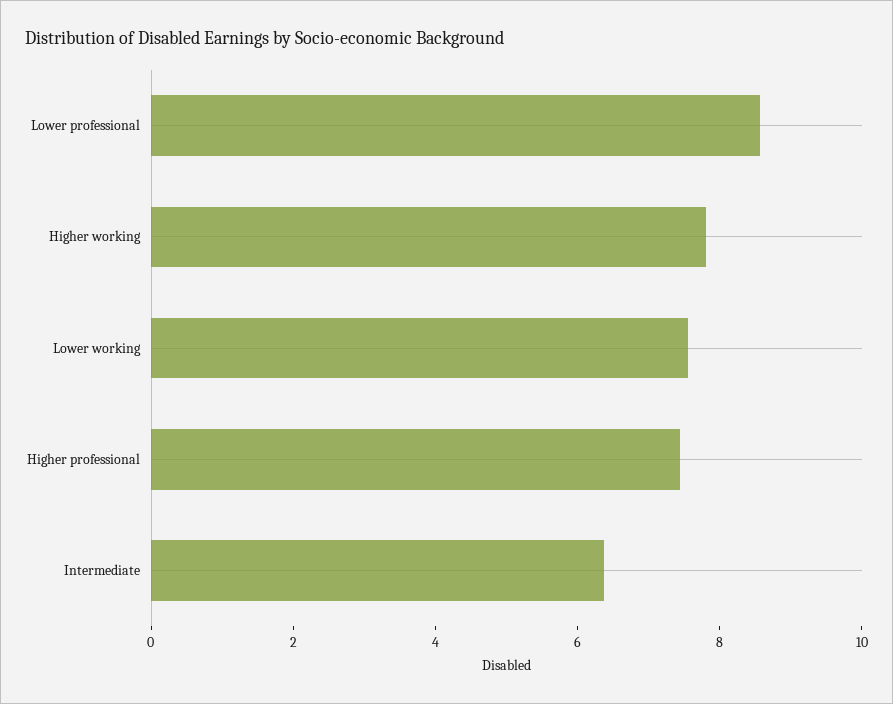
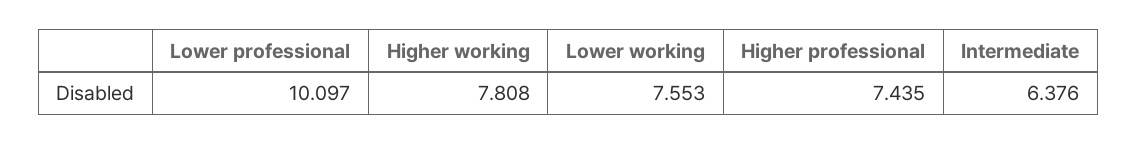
Lower professional: 8.5 -> 10.097

